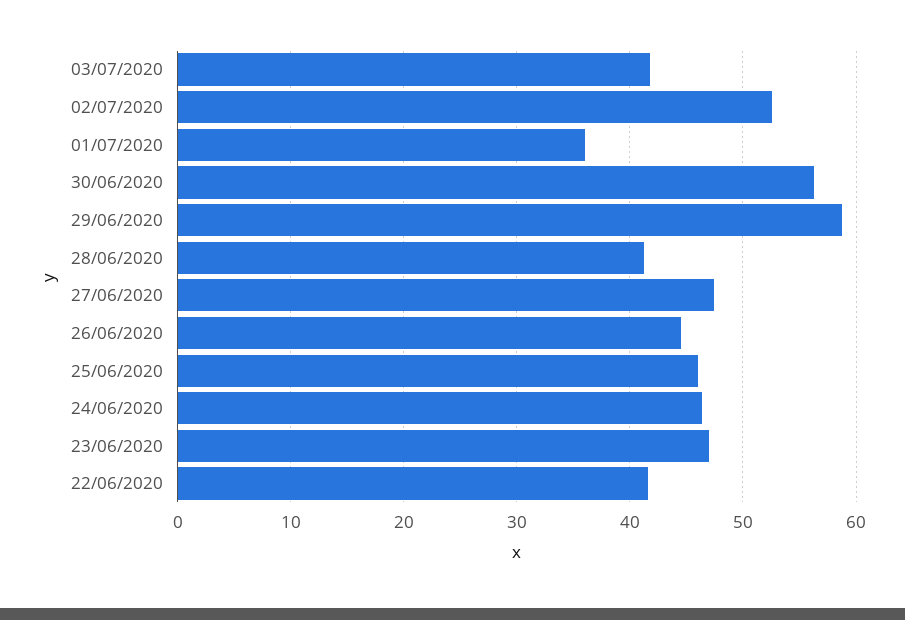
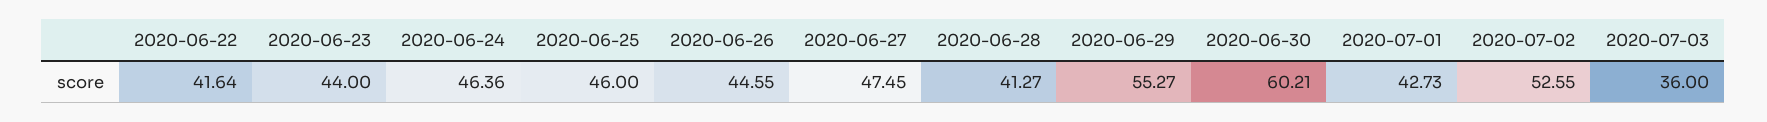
03/07/2020: 42 -> 36
01/07/2020: 36 -> 42.73
30/06/2020: 56 -> 60.21
29/06/2020: 59 -> 55.27
23/06/2020: 47 -> 44

